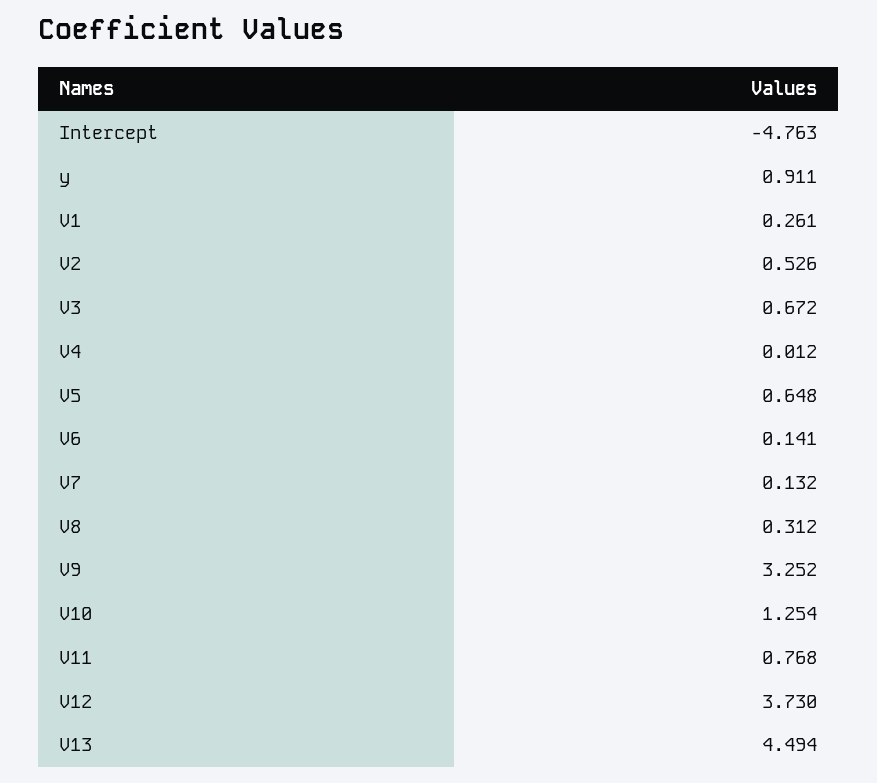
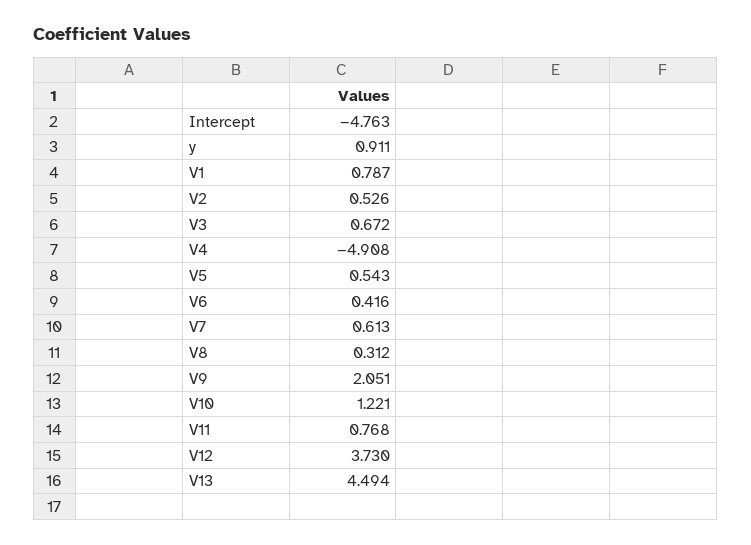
V1: 0.261 -> 0.787
V4: 0.012 -> -4.908
V5: 0.648 -> 0.543
V6: 0.141 -> 0.416
V7: 0.132 -> 0.613
V9: 3.252 -> 2.051
V10: 1.254 -> 1.221

